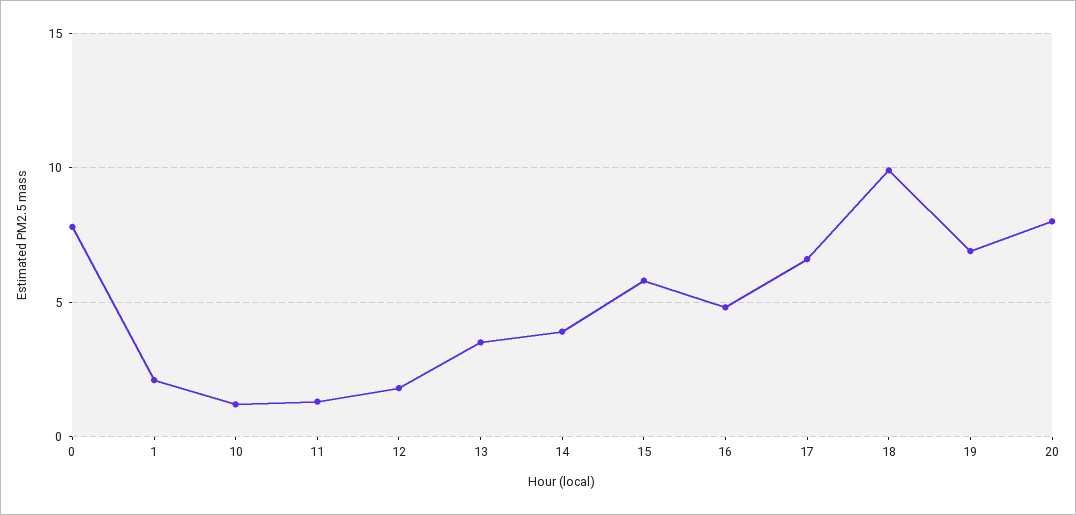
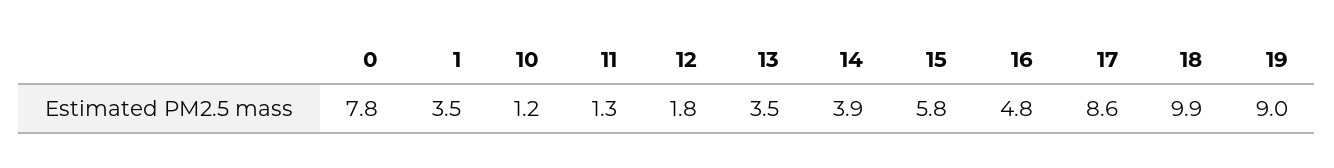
1: 2 -> 3.5
17: 6.5 -> 8.6
19: 7 -> 9
20: 8 -> none

